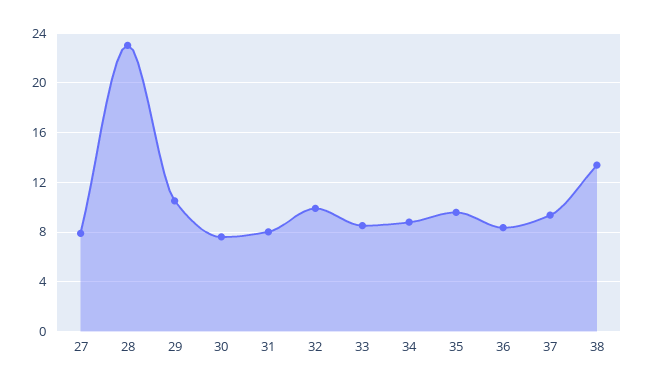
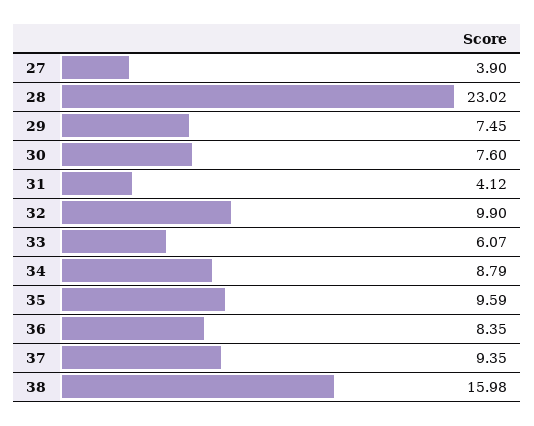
27: 8 -> 3.9
29: 10.5 -> 7.45
31: 8 -> 4.12
33: 8.5 -> 6.07
38: 13.5 -> 15.98

